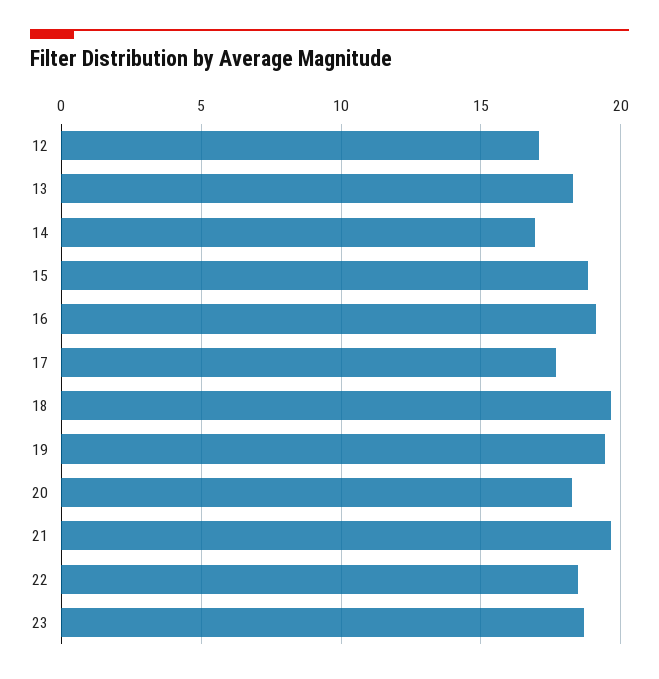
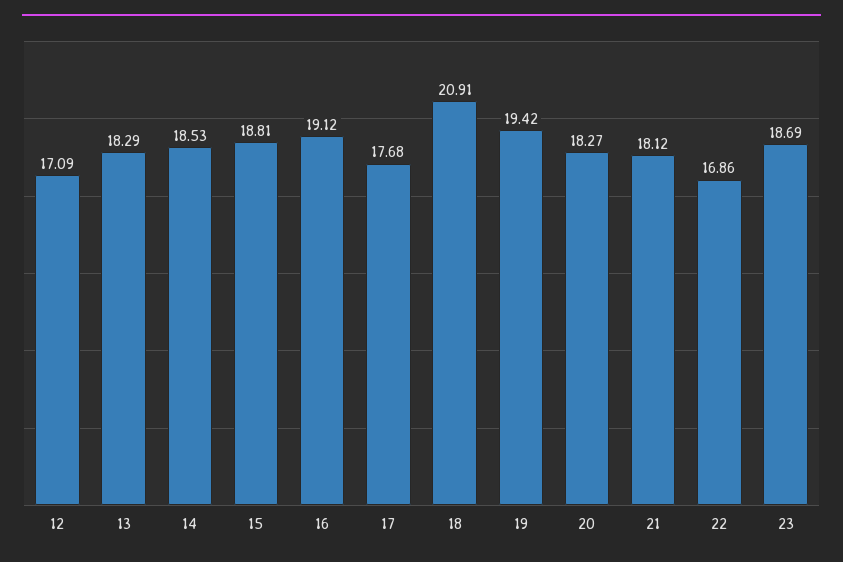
14: 17 -> 18.53
18: 19.5 -> 20.91
21: 19.5 -> 18.12
22: 18.5 -> 16.86

